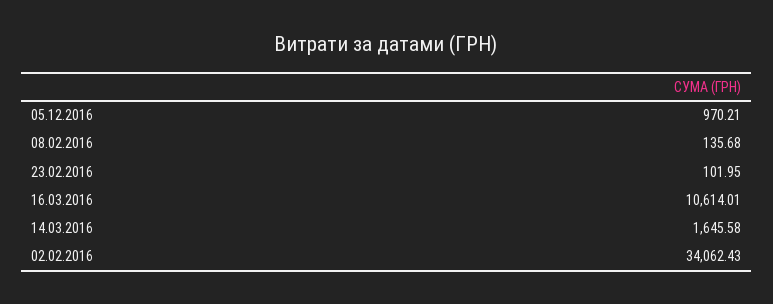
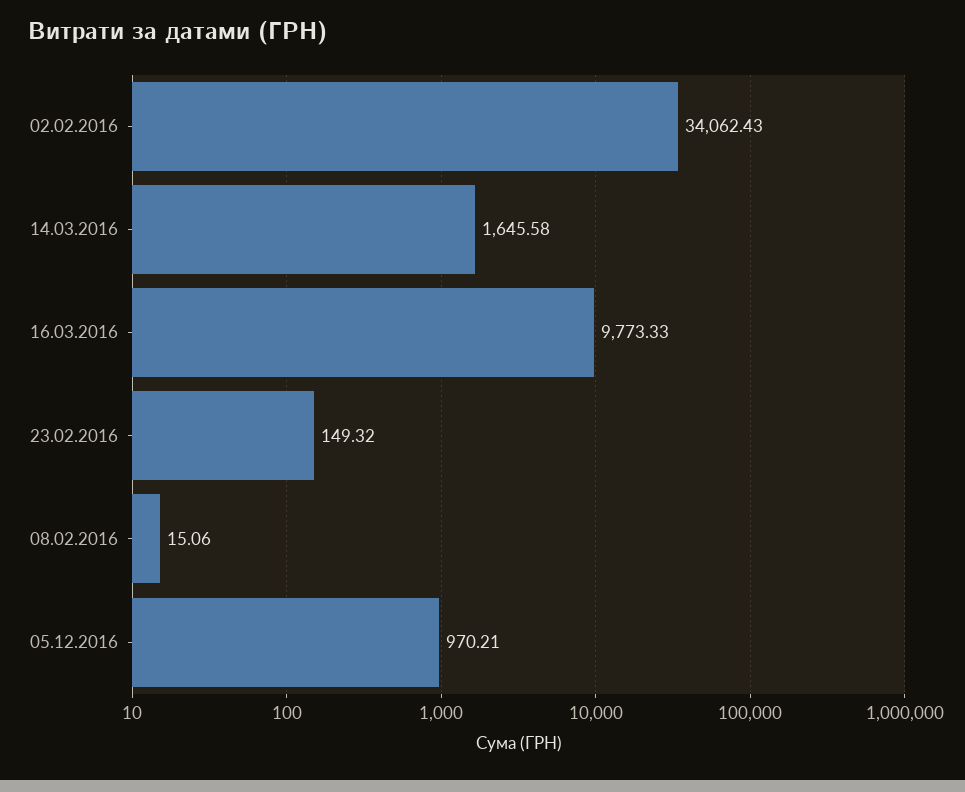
08.02.2016: 135.68 -> 15.06
23.02.2016: 101.95 -> 149.32
16.03.2016: 10614.01 -> 9773.33

